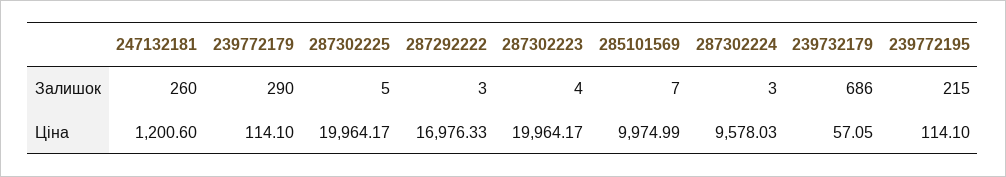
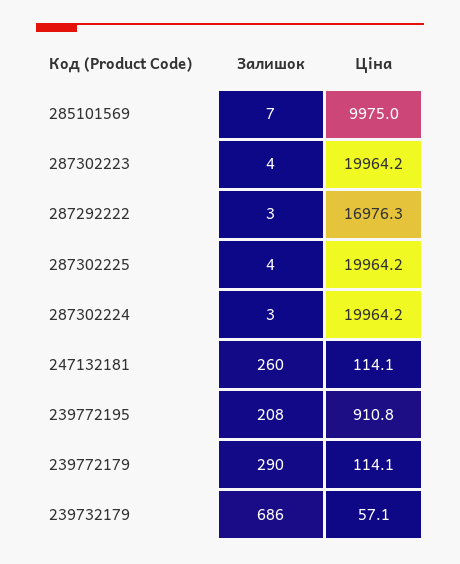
287302225, Залишок: 5 -> 4
239772195, Залишок: 215 -> 208
247132181, Ціна: 1200.6 -> 114.1
287302224, Ціна: 9578.03 -> 19964.2
239772195, Ціна: 114.1 -> 910.8

